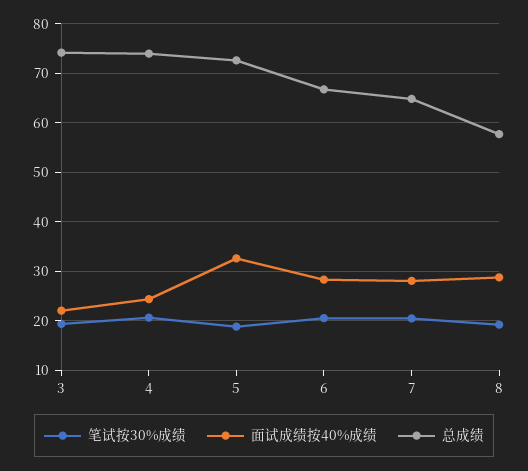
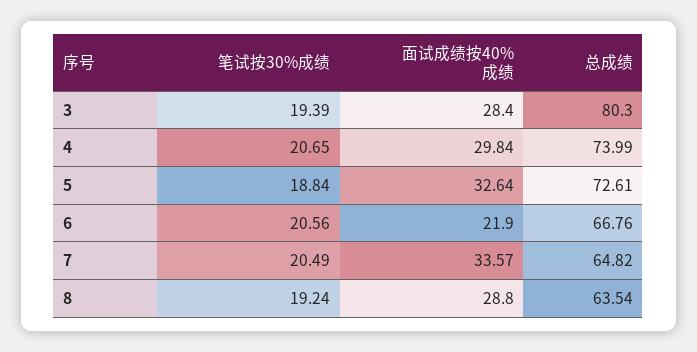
面试成绩按40%成绩, 3: 22 -> 28.4
总成绩, 3: 74 -> 80.3
面试成绩按40%成绩, 4: 24 -> 29.84
面试成绩按40%成绩, 6: 28 -> 21.9
面试成绩按40%成绩, 7: 28 -> 33.57
总成绩, 8: 58 -> 63.54

